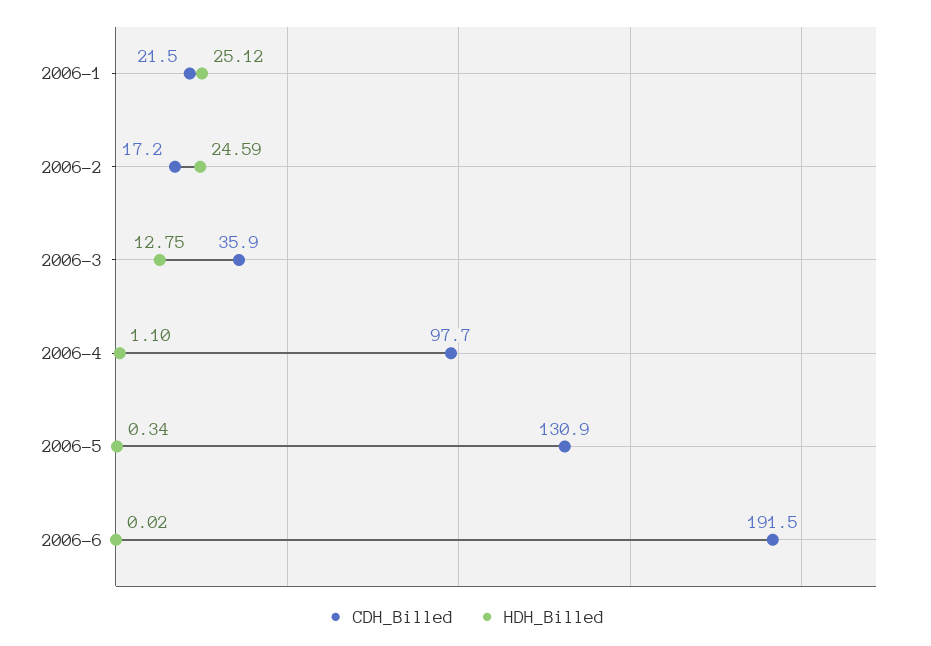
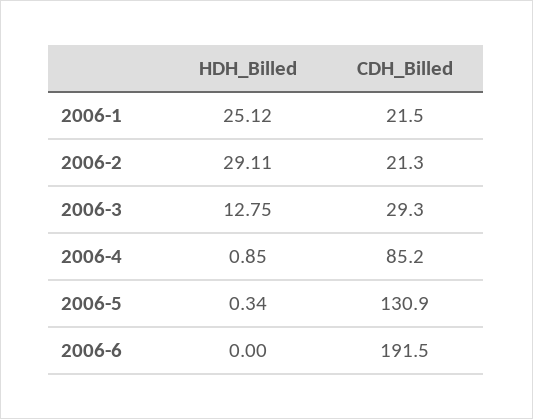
CDH_Billed, 2006-2: 17.2 -> 21.3
HDH_Billed, 2006-2: 24.59 -> 29.11
CDH_Billed, 2006-3: 35.9 -> 29.3
CDH_Billed, 2006-4: 97.7 -> 85.2
HDH_Billed, 2006-4: 1.1 -> 0.85
HDH_Billed, 2006-6: 0.02 -> 0

